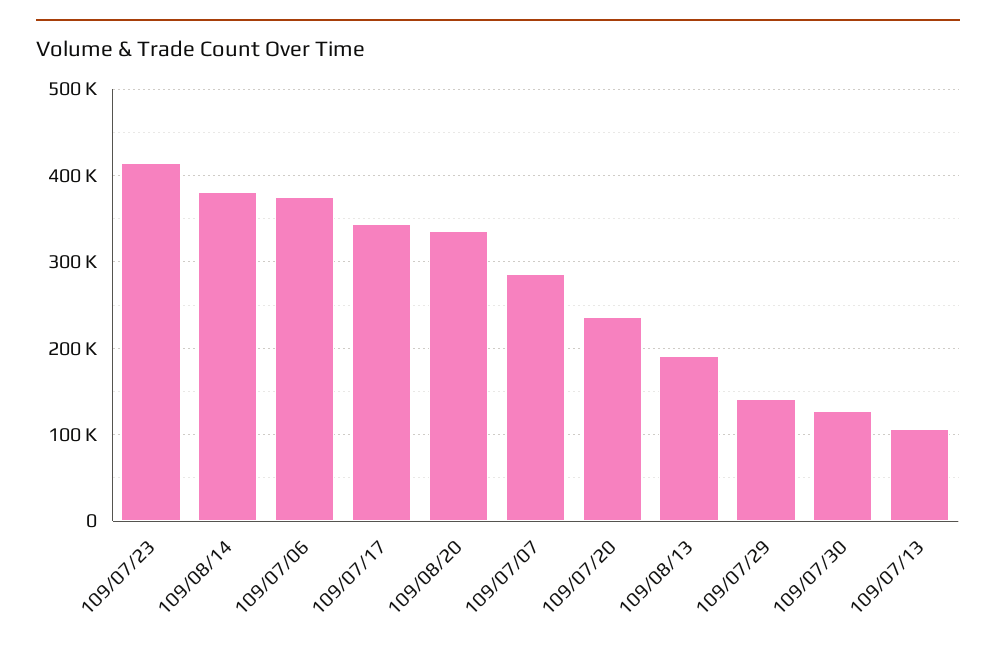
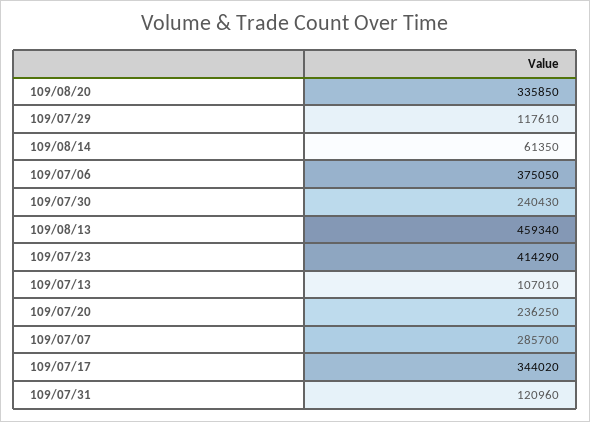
109/08/14: 380000 -> 61350
109/08/13: 190000 -> 459340
109/07/29: 140000 -> 117610
109/07/30: 130000 -> 240430
109/07/31: none -> 120960

